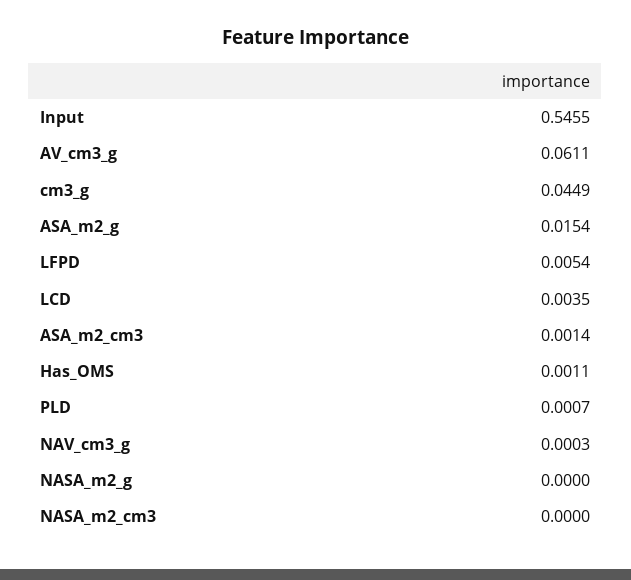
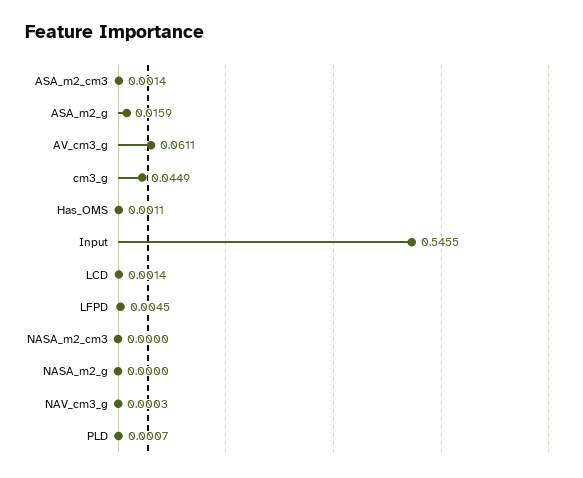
ASA_m2_g: 0.0154 -> 0.0159
LFPD: 0.0054 -> 0.0045
LCD: 0.0035 -> 0.0014

